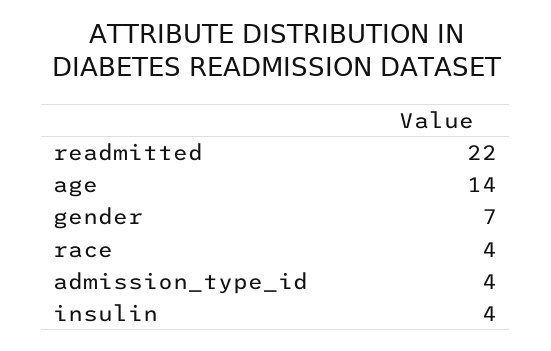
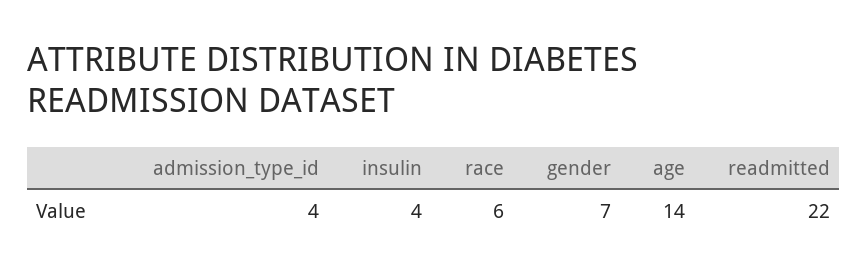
race: 4 -> 6

